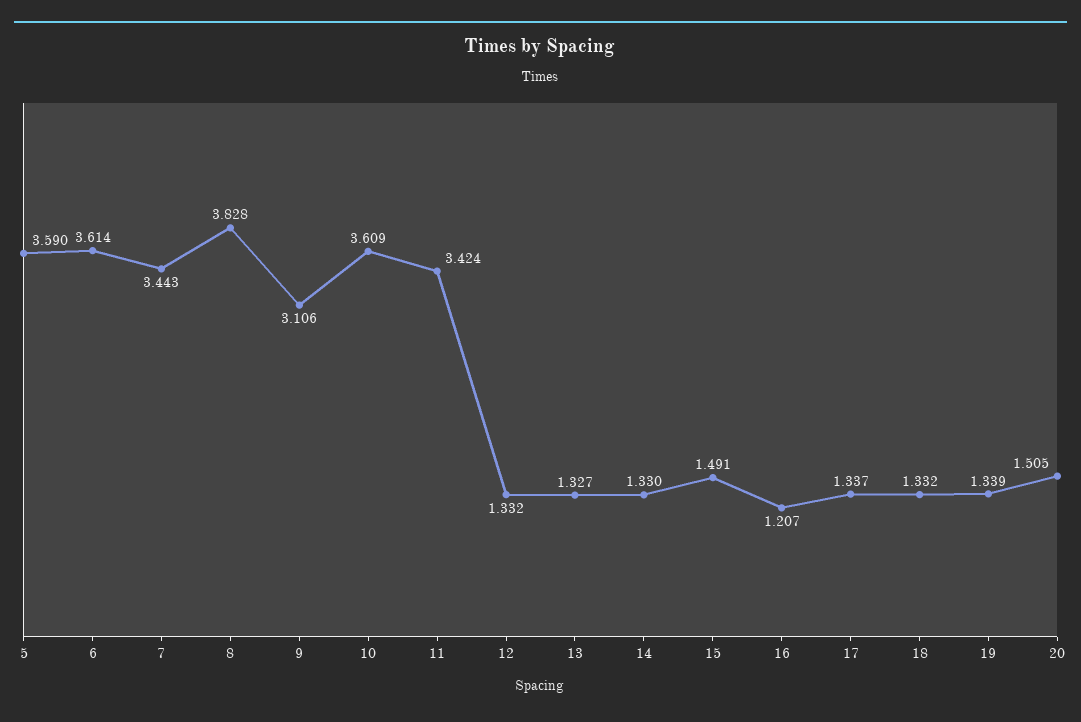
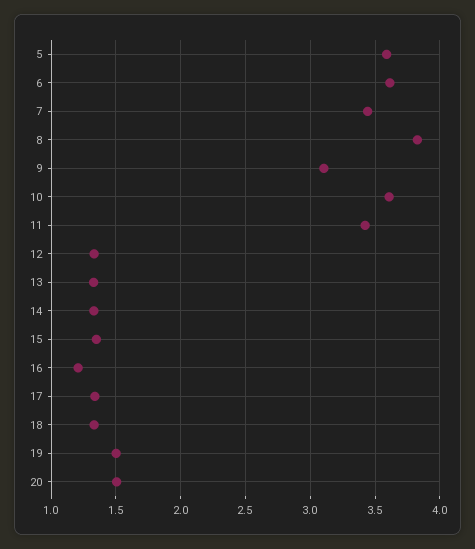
15: 1.491 -> 1.35
19: 1.339 -> 1.5

